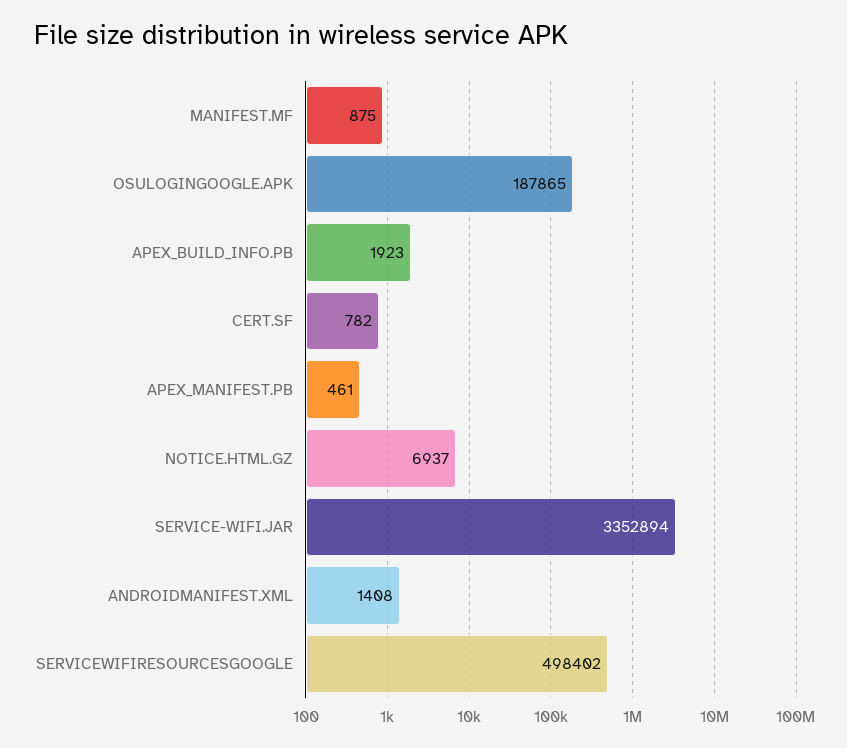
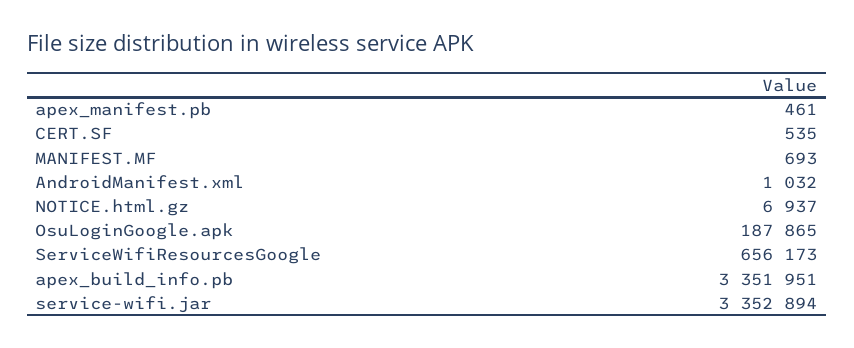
MANIFEST.MF: 875 -> 693
APEX_BUILD_INFO.PB: 1923 -> 3351951
CERT.SF: 782 -> 535
ANDROIDMANIFEST.XML: 1408 -> 1032
SERVICEWIFIRESOURCESGOOGLE: 498402 -> 656173

